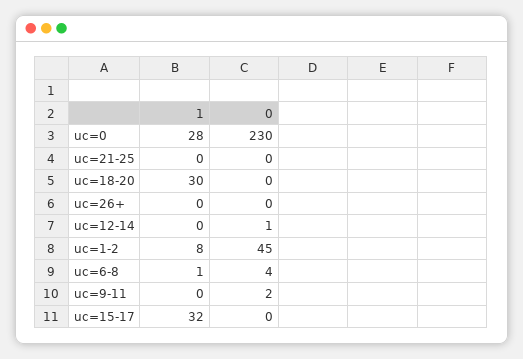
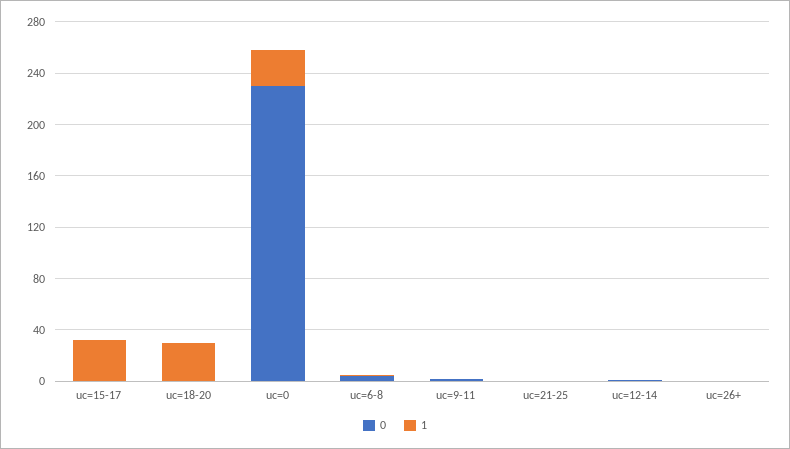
1, uc=1-2: 8 -> none
0, uc=1-2: 45 -> none

